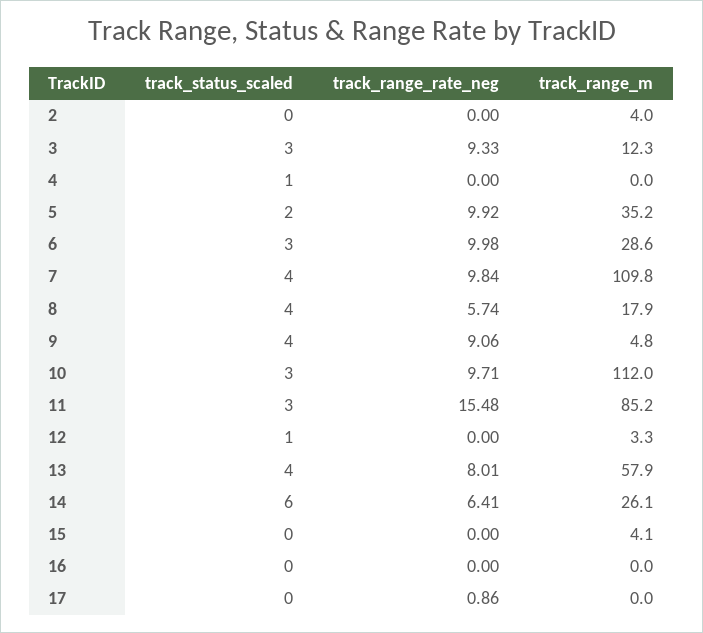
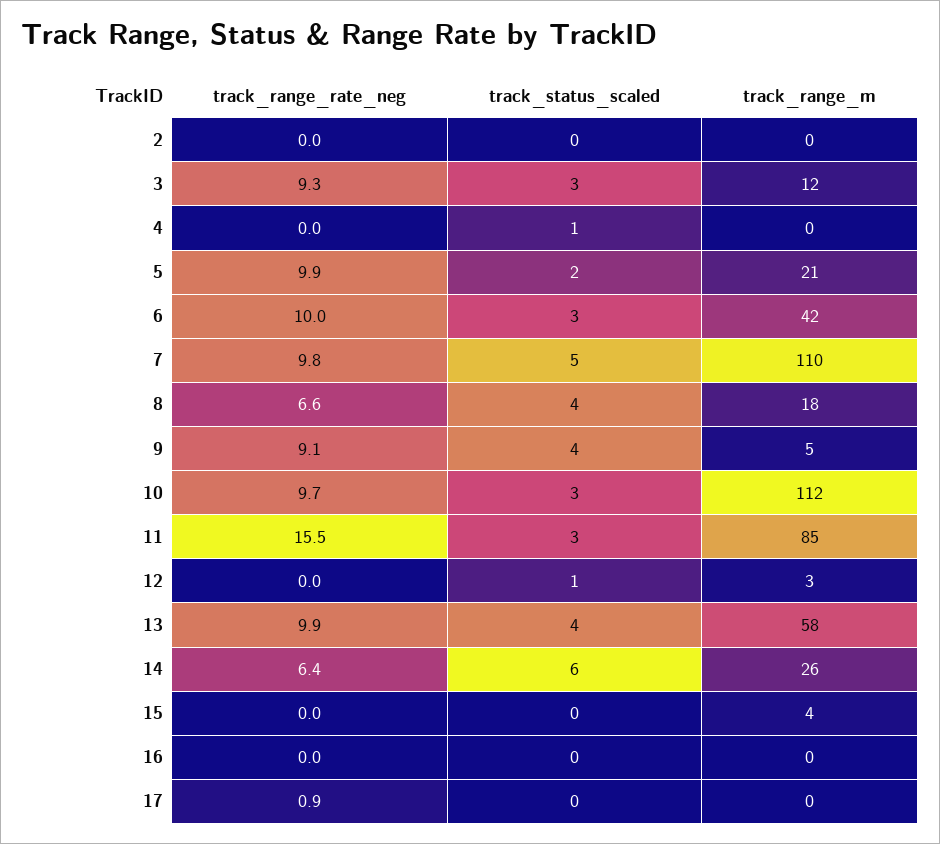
track_range_m, 2: 4 -> 0
track_range_m, 5: 35.2 -> 21
track_range_m, 6: 28.6 -> 42
track_status_scaled, 7: 4 -> 5
track_range_rate_neg, 8: 5.74 -> 6.6
track_range_rate_neg, 13: 8.01 -> 9.9

